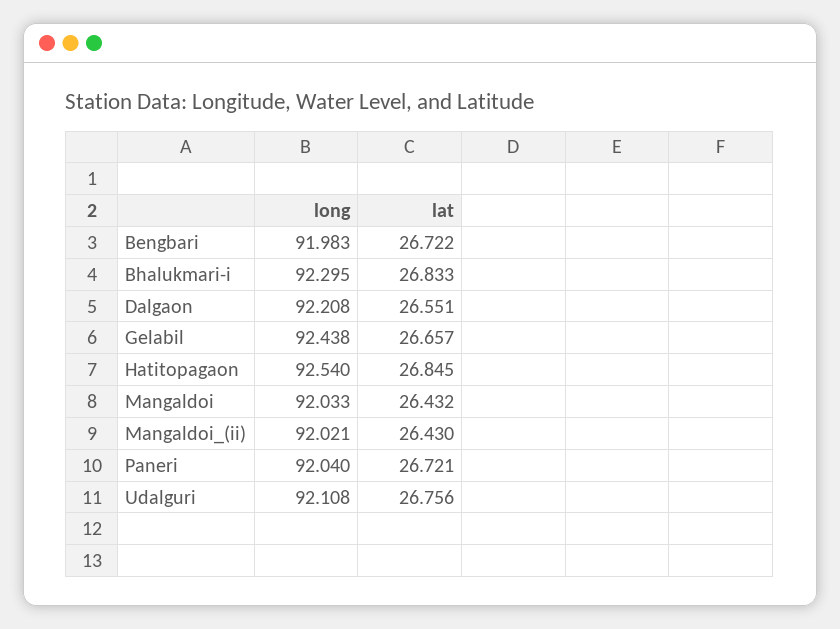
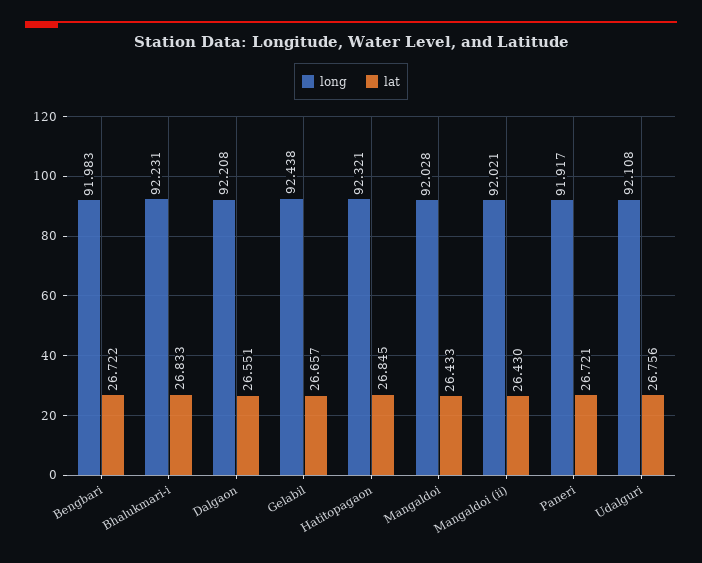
long, Bhalukmari-i: 92.295 -> 92.231
long, Hatitopagaon: 92.54 -> 92.321
long, Mangaldoi: 92.033 -> 92.028
lat, Mangaldoi: 26.432 -> 26.433
long, Paneri: 92.04 -> 91.917

